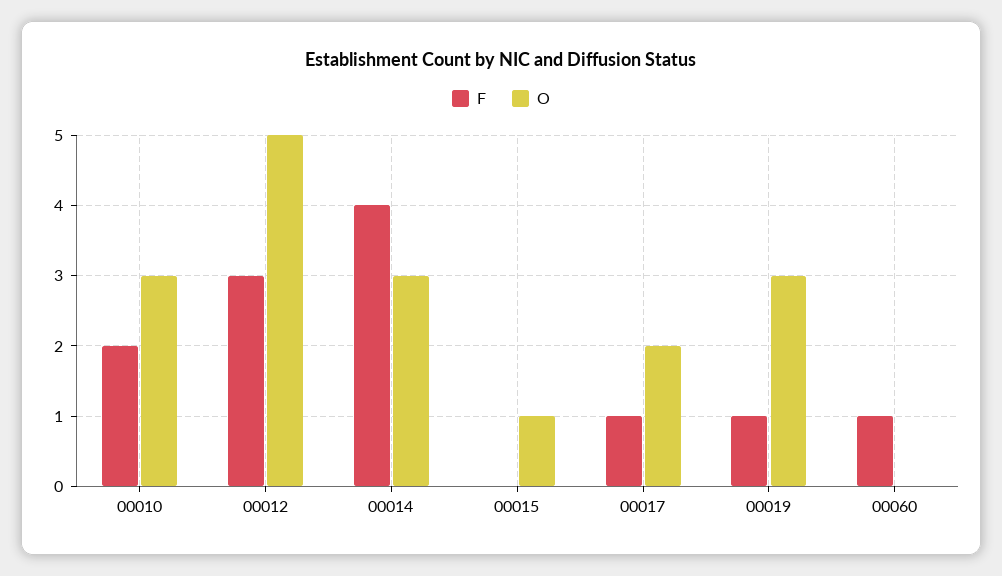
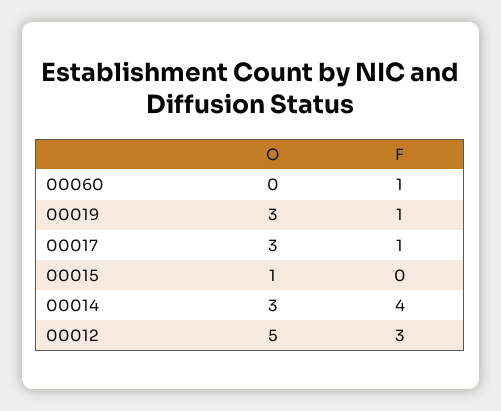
F, 00010: 2 -> none
O, 00010: 3 -> none
O, 00017: 2 -> 3

